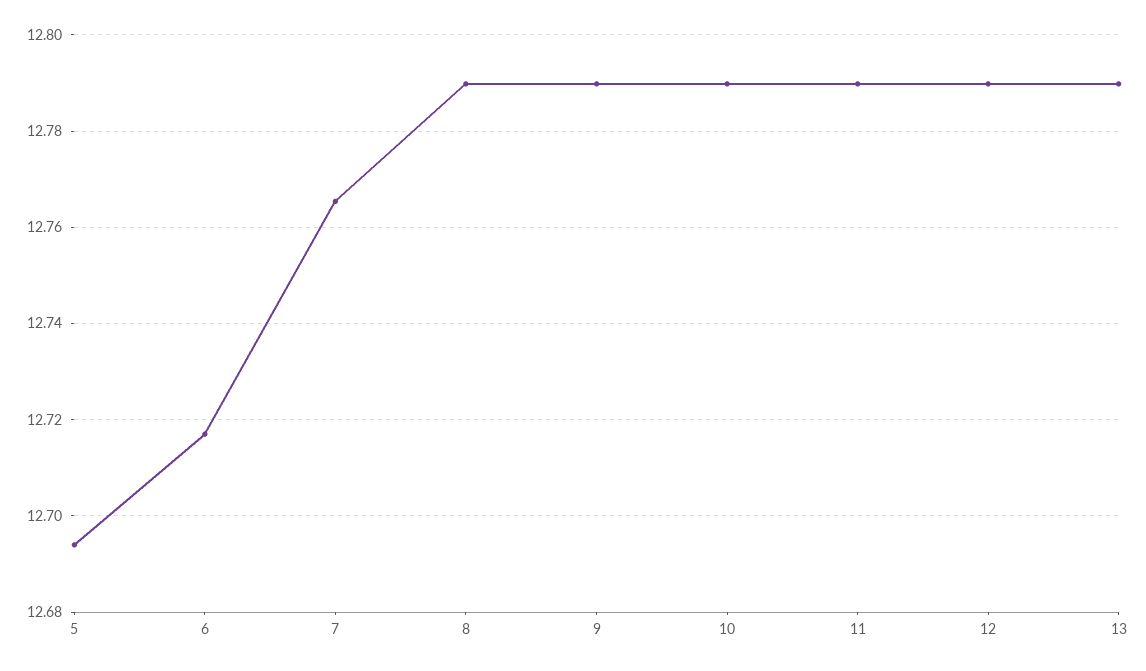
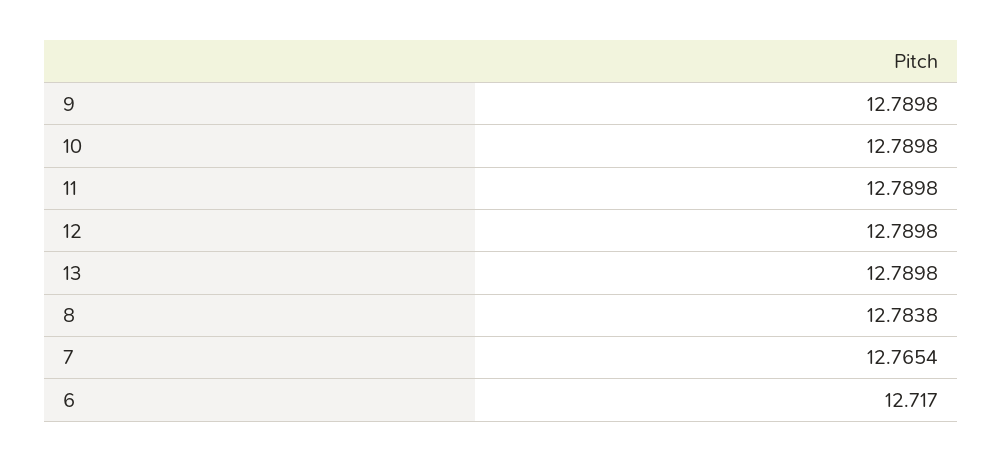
5: 12.694 -> none
8: 12.79 -> 12.7838

